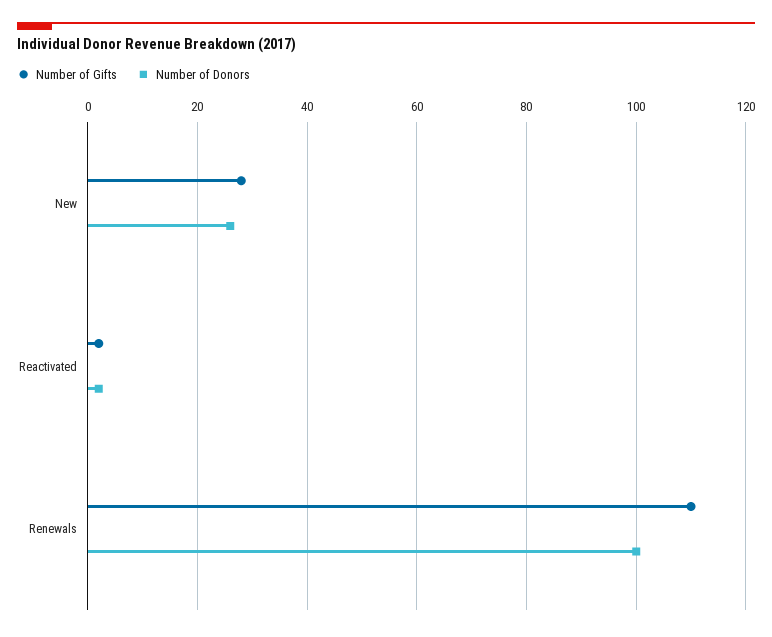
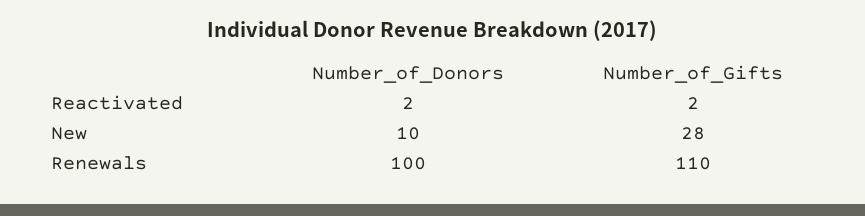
Number of Donors, New: 25 -> 10

